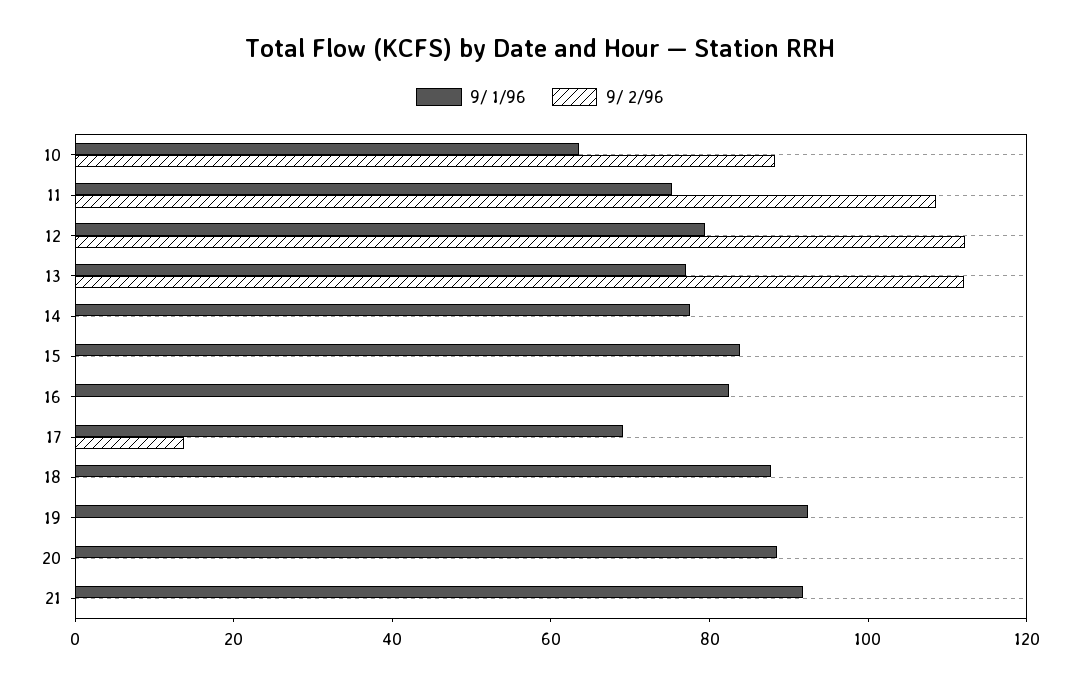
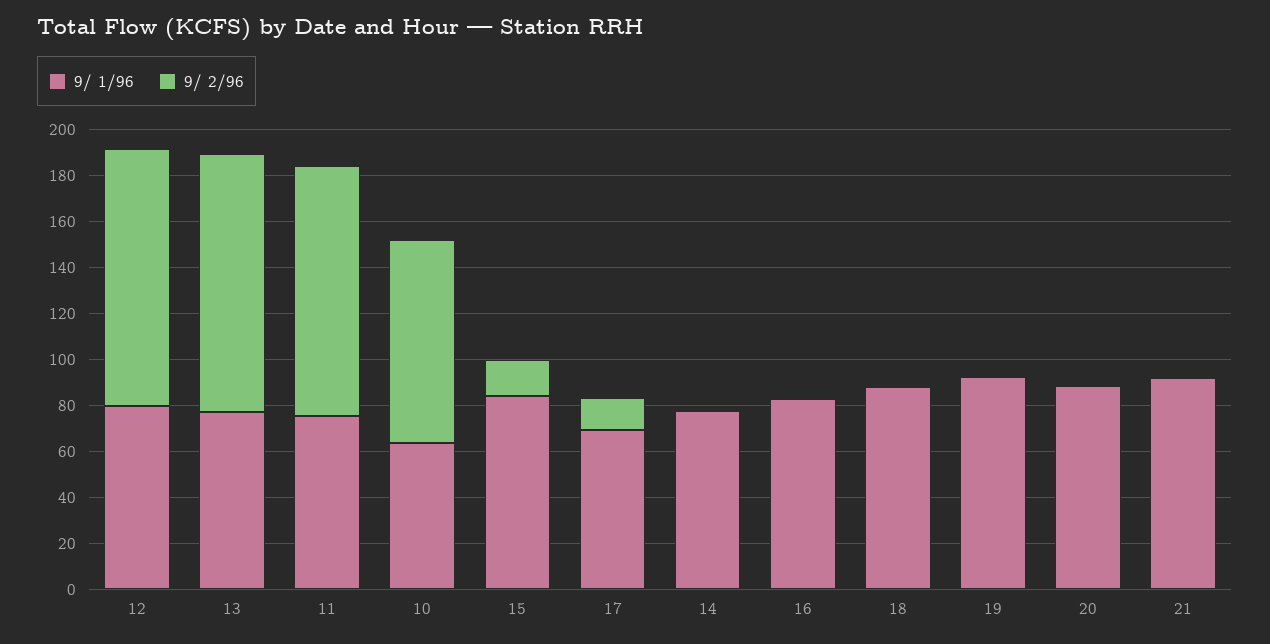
9/ 2/96, 15: 0 -> 15

